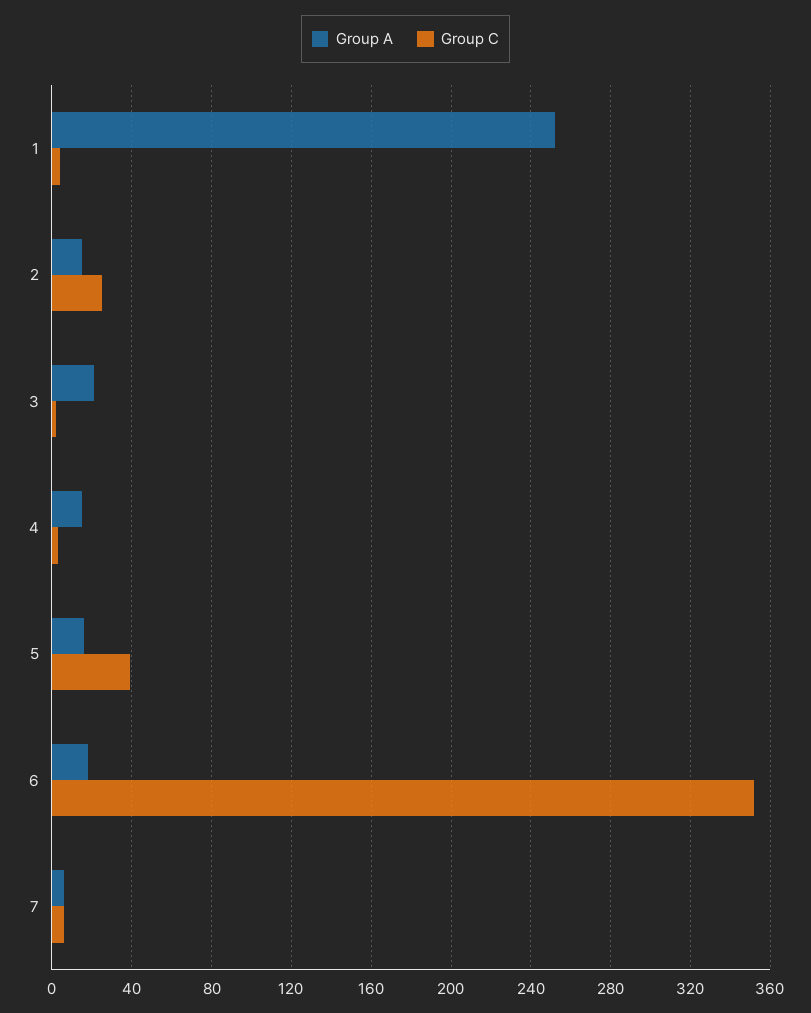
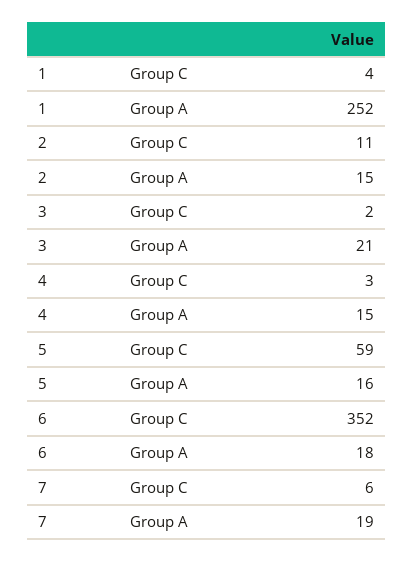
Group C, 2: 25 -> 11
Group C, 5: 40 -> 59
Group A, 7: 5 -> 19

